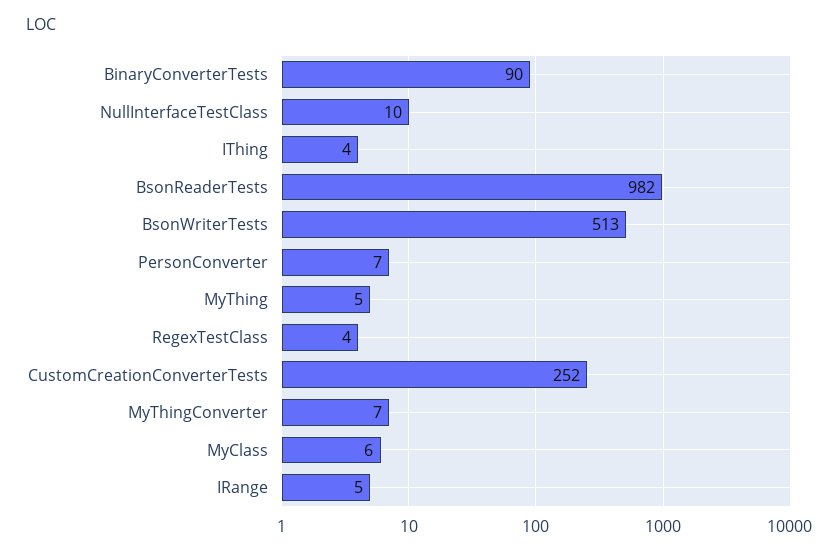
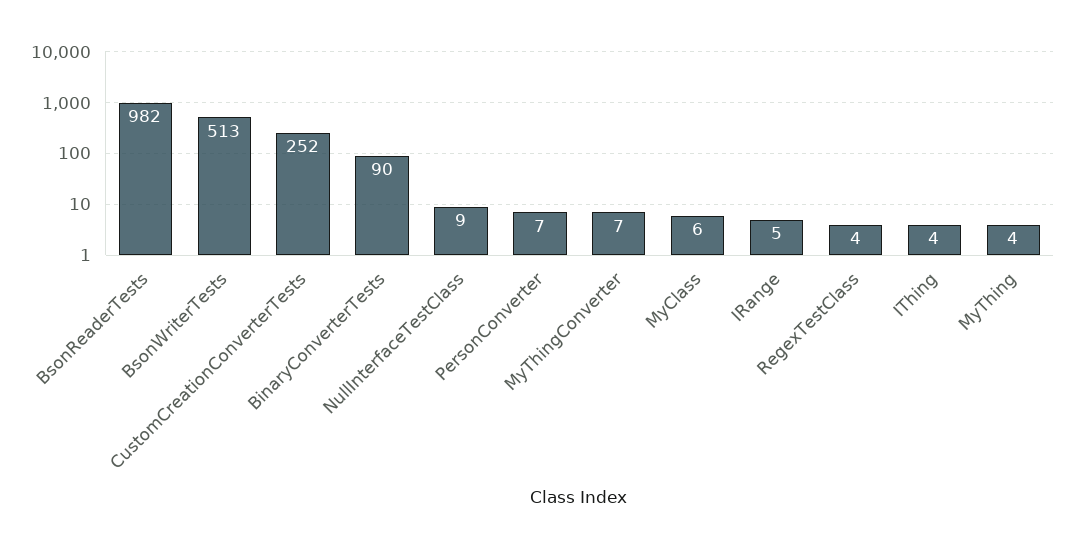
NullInterfaceTestClass: 10 -> 9
MyThing: 5 -> 4

